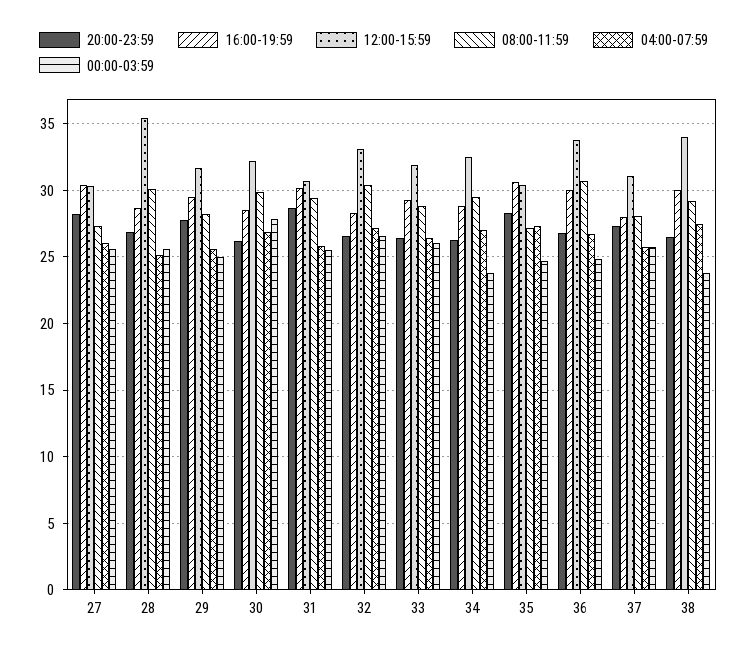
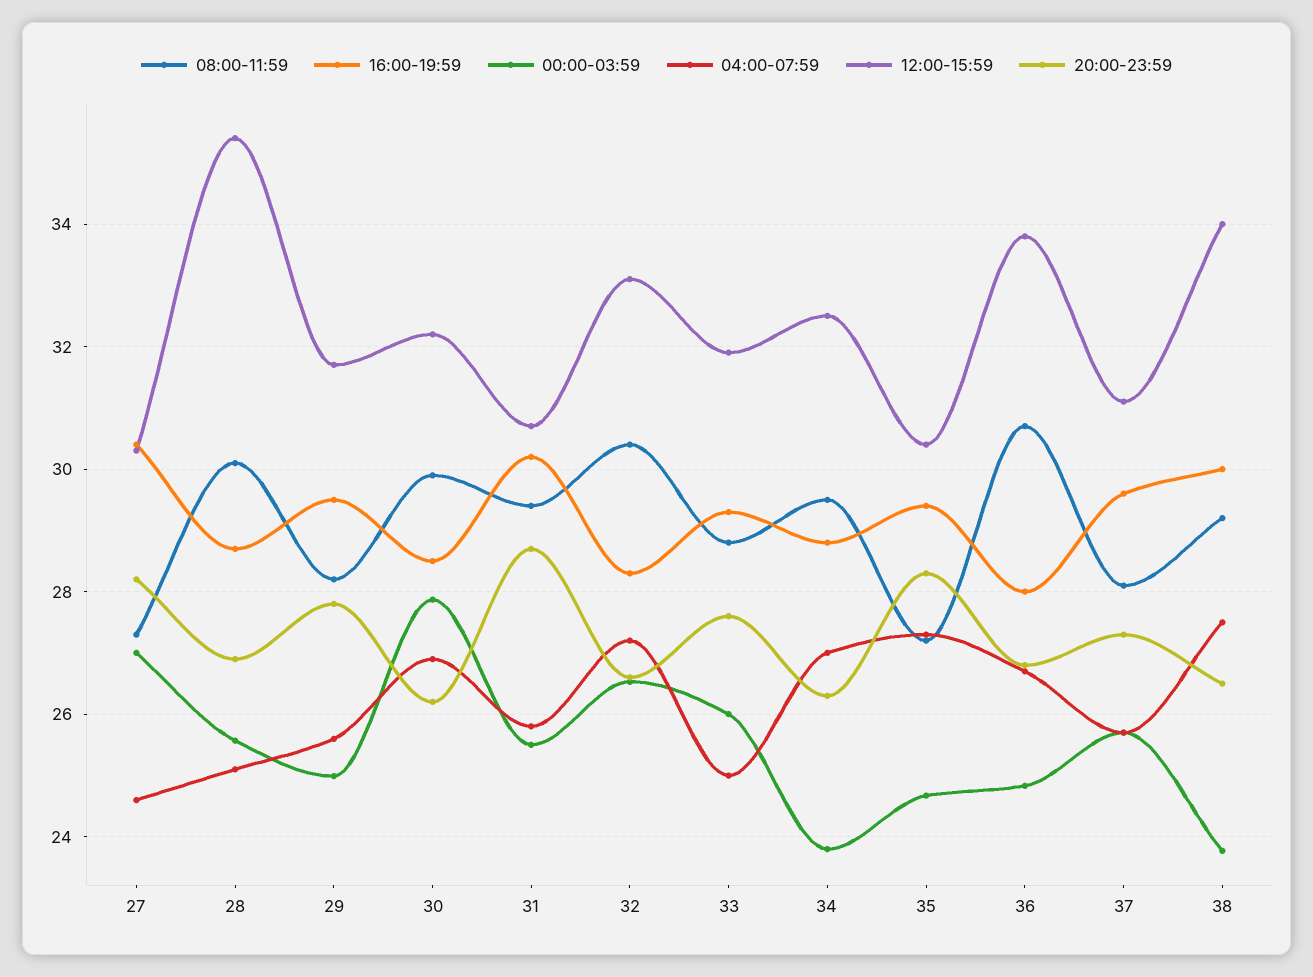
04:00-07:59, 27: 26 -> 24.6
00:00-03:59, 27: 25.5 -> 27
20:00-23:59, 33: 26.5 -> 27.6
04:00-07:59, 33: 26.5 -> 25
16:00-19:59, 35: 30.5 -> 29.4
16:00-19:59, 36: 30 -> 28
16:00-19:59, 37: 28 -> 29.6

